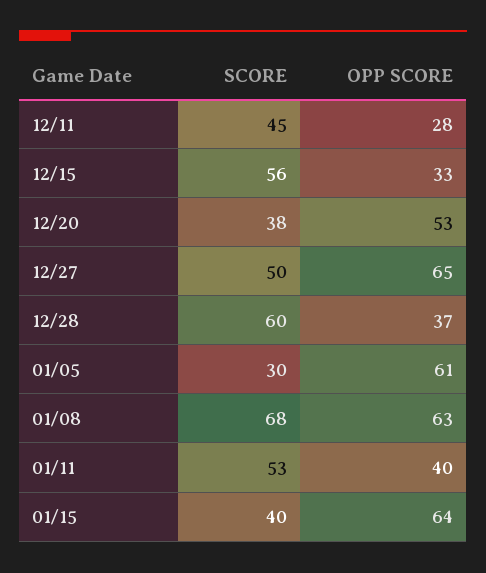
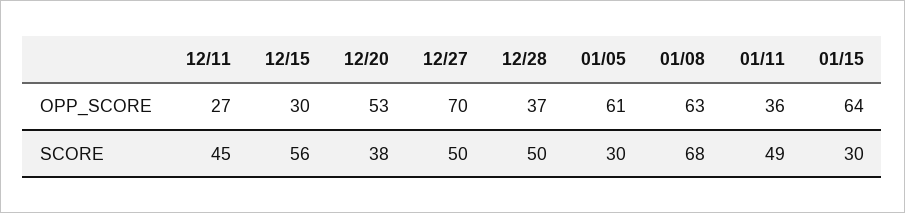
OPP SCORE, 12/11: 28 -> 27
OPP SCORE, 12/15: 33 -> 30
OPP SCORE, 12/27: 65 -> 70
SCORE, 12/28: 60 -> 50
SCORE, 01/11: 53 -> 49
OPP SCORE, 01/11: 40 -> 36
SCORE, 01/15: 40 -> 30

